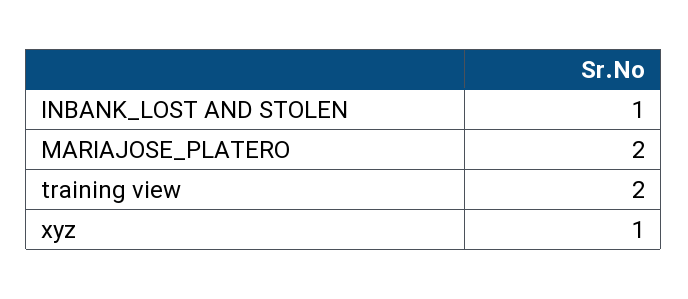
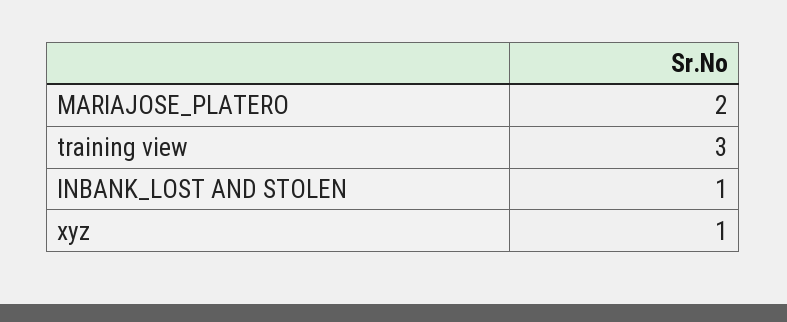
training view: 2 -> 3

